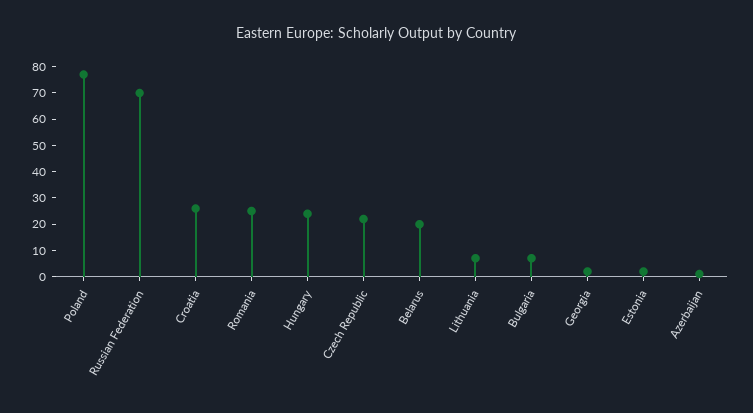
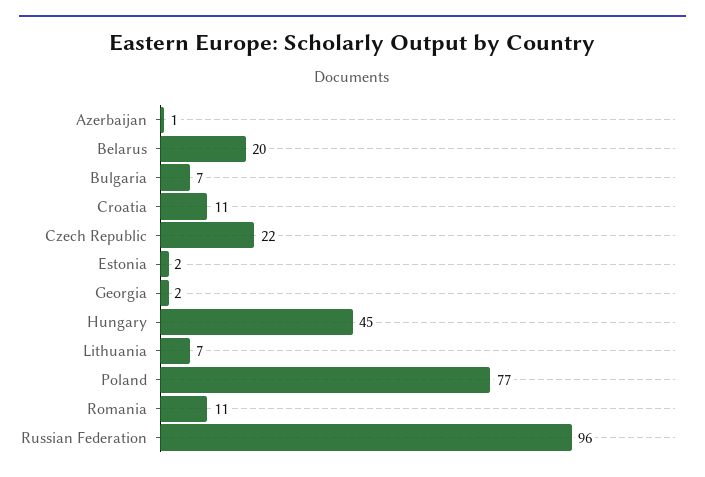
Russian Federation: 70 -> 96
Croatia: 25 -> 11
Romania: 25 -> 11
Hungary: 25 -> 45

